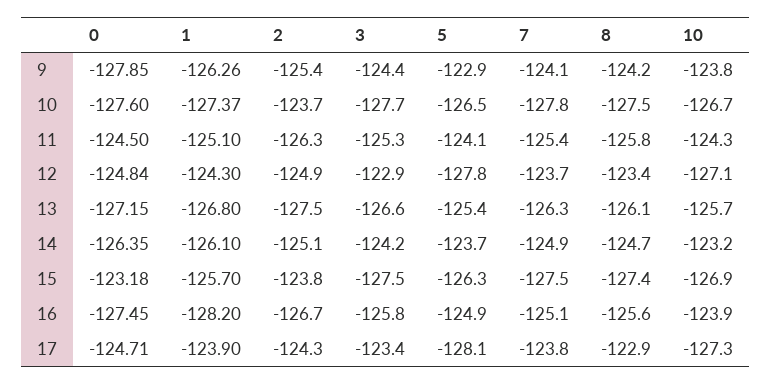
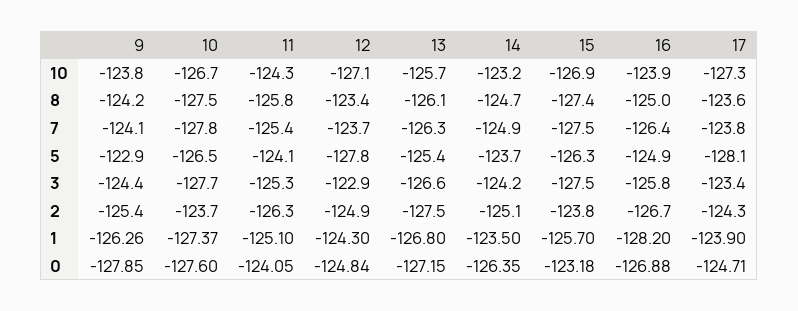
0, 11: -124.5 -> -124.05
1, 14: -126.1 -> -123.5
0, 16: -127.45 -> -126.88
7, 16: -125.1 -> -126.4
8, 16: -125.6 -> -125
8, 17: -122.9 -> -123.6

